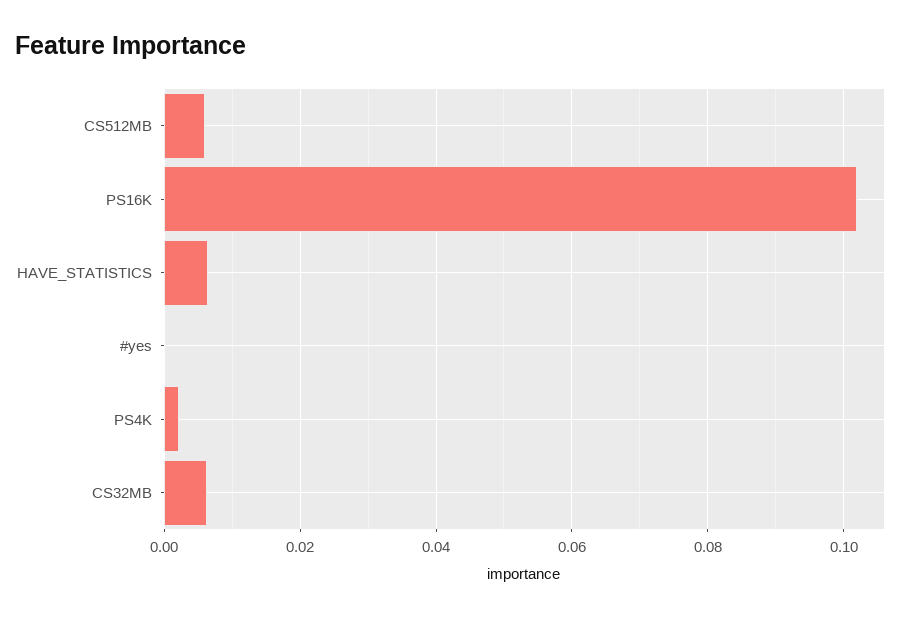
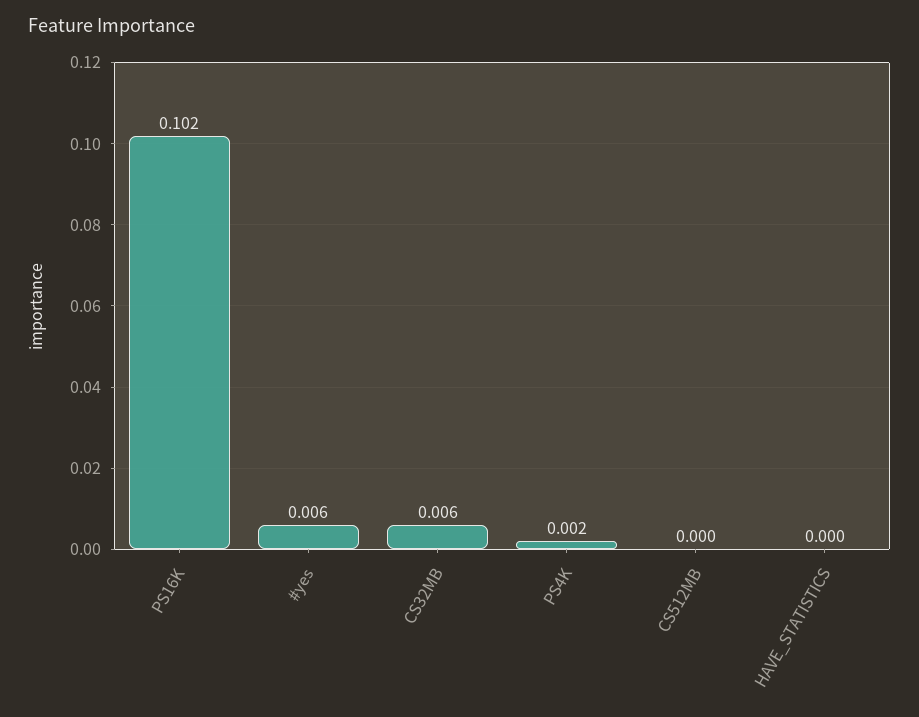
CS512MB: 0.006 -> 0
HAVE_STATISTICS: 0.006 -> 0
#yes: 0 -> 0.006

